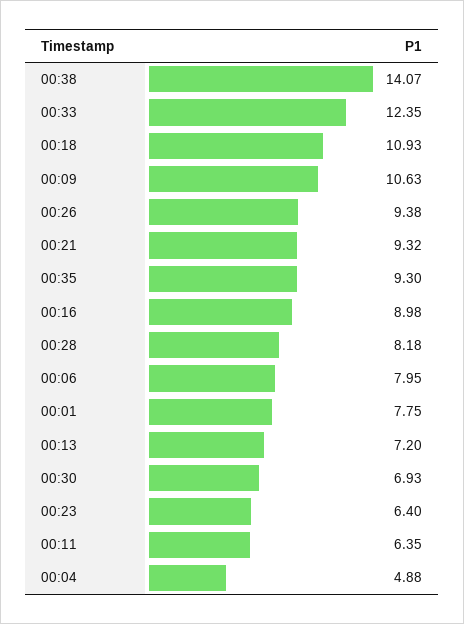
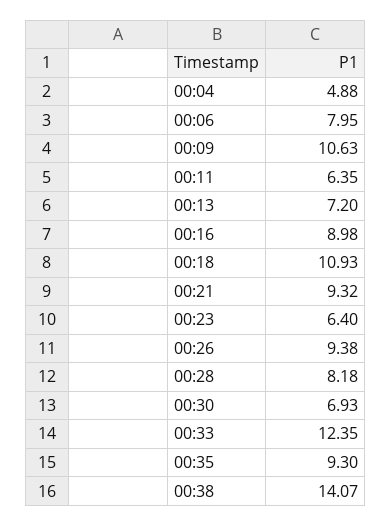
00:01: 7.75 -> none

